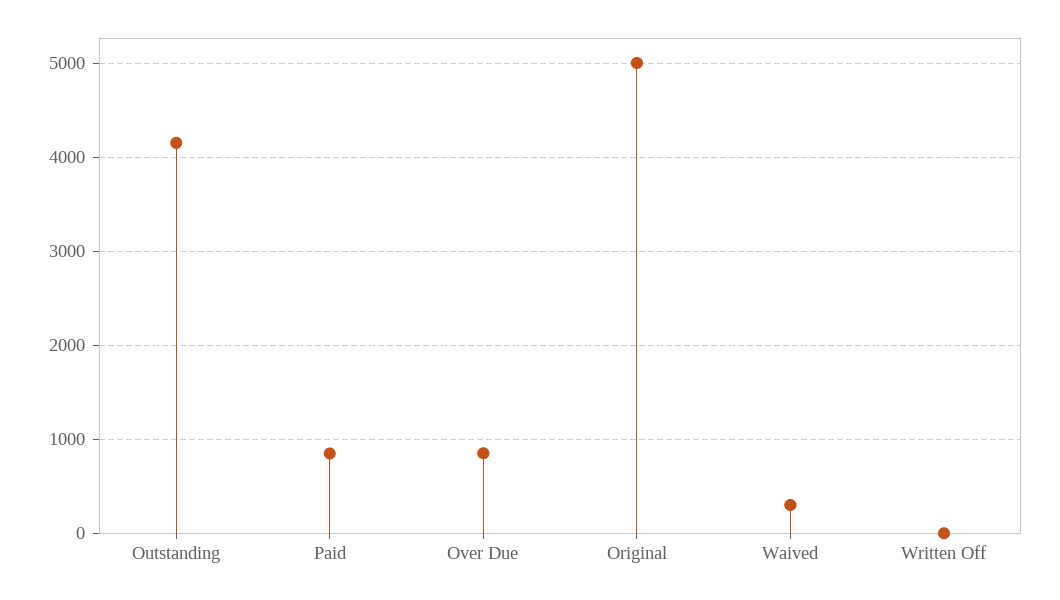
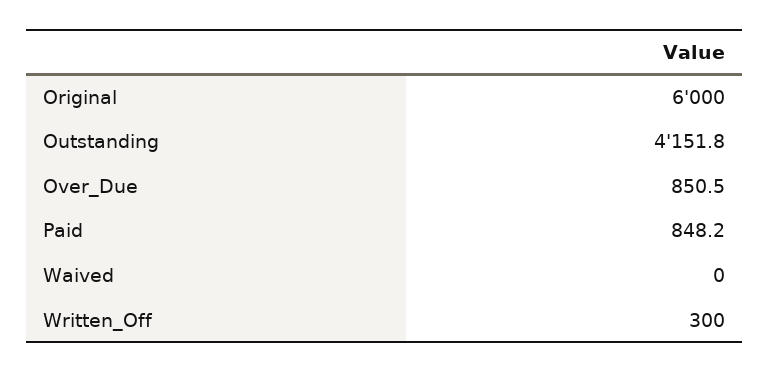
Original: 5000 -> 6000
Waived: 300 -> 0
Written Off: 0 -> 300

